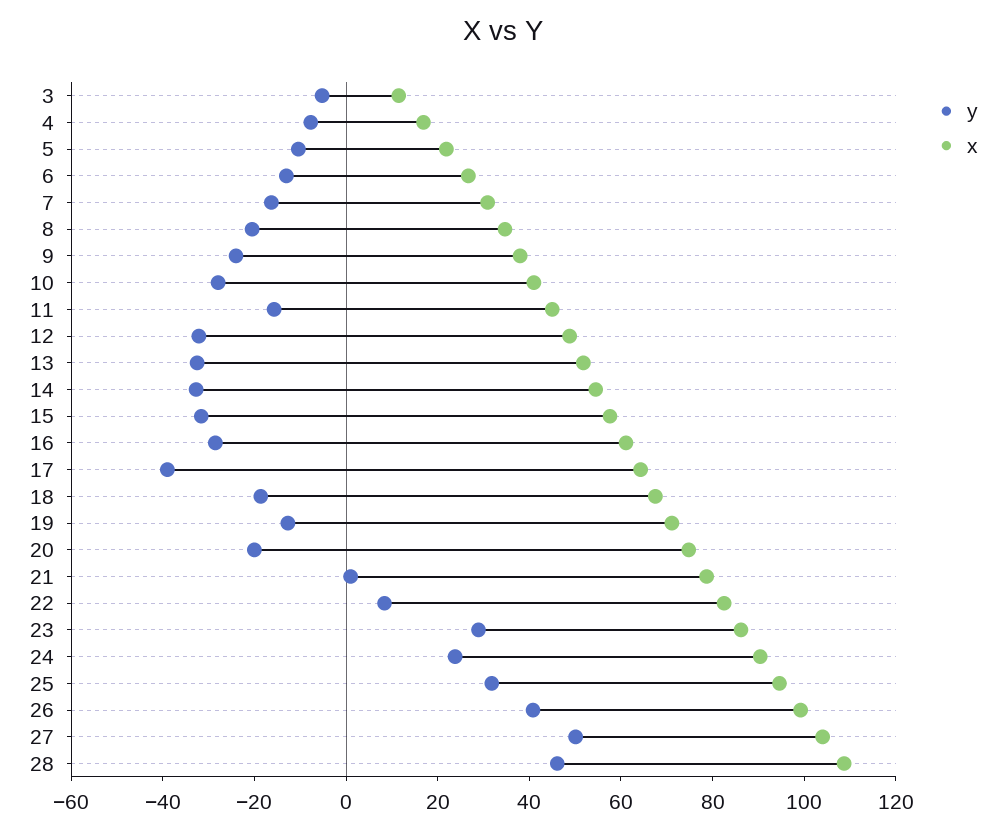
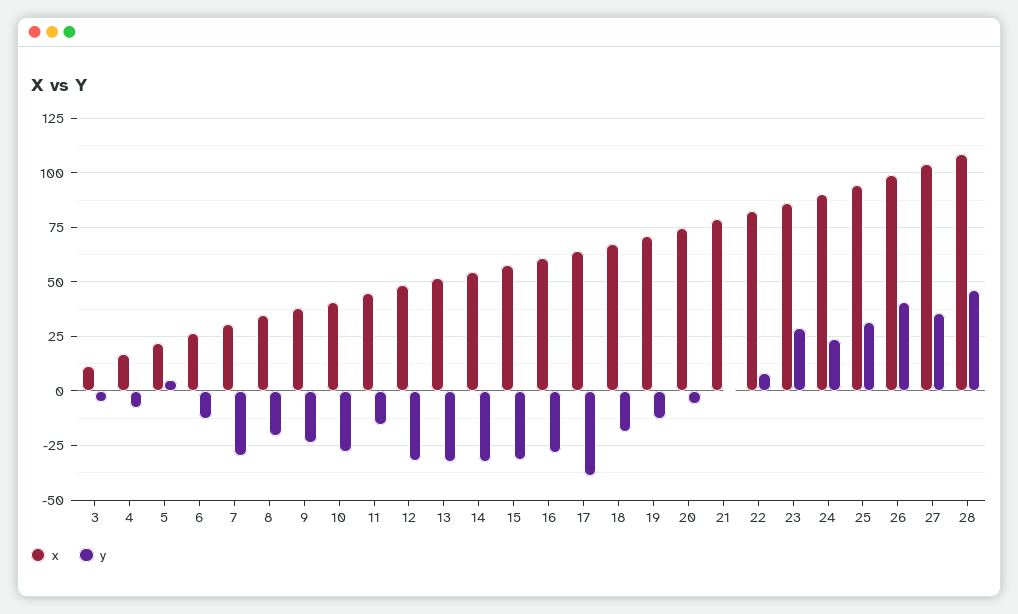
y, 5: -10 -> 5
y, 7: -15 -> -30
y, 20: -20 -> -5
y, 27: 50 -> 35

